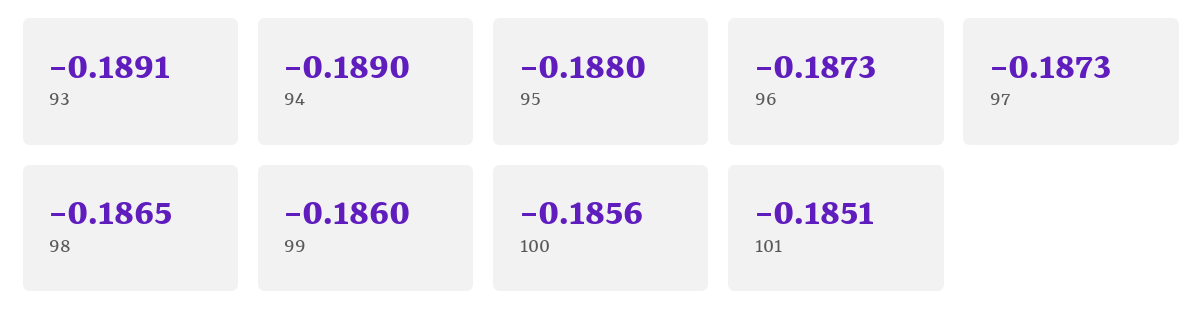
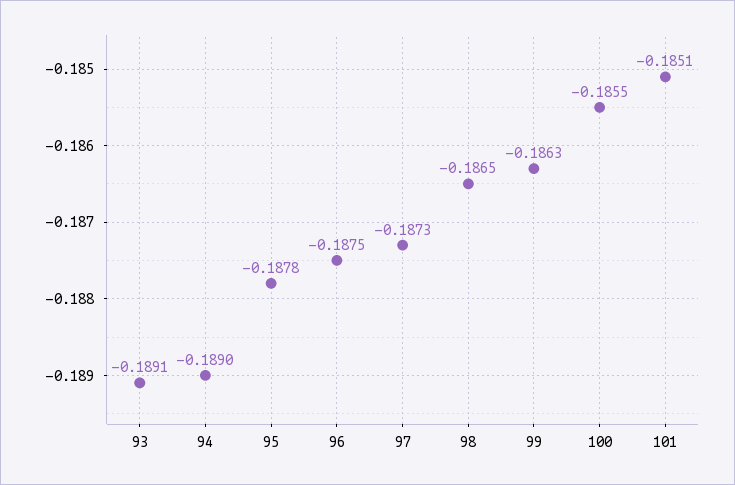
95: -0.188 -> -0.1878
96: -0.1873 -> -0.1875
99: -0.186 -> -0.1863
100: -0.1856 -> -0.1855

